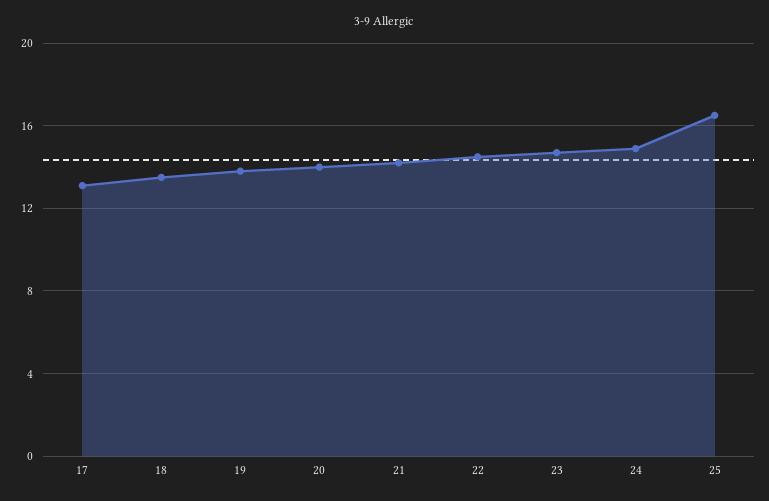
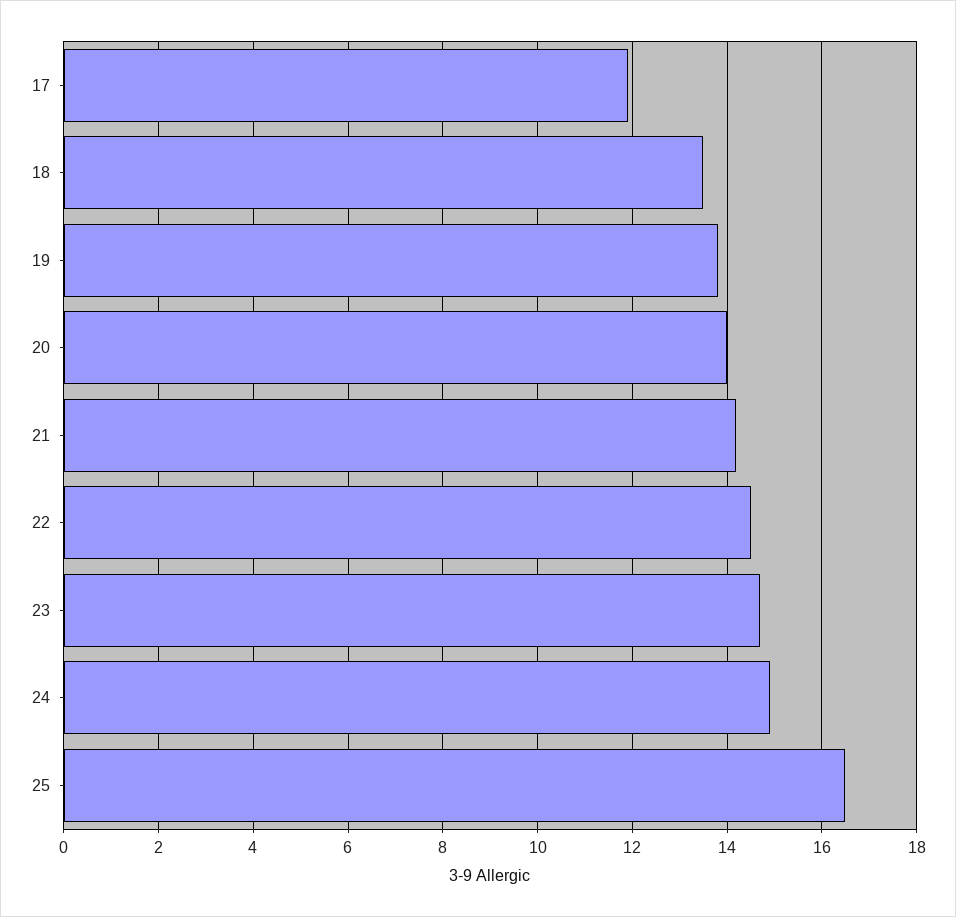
17: 13 -> 12

